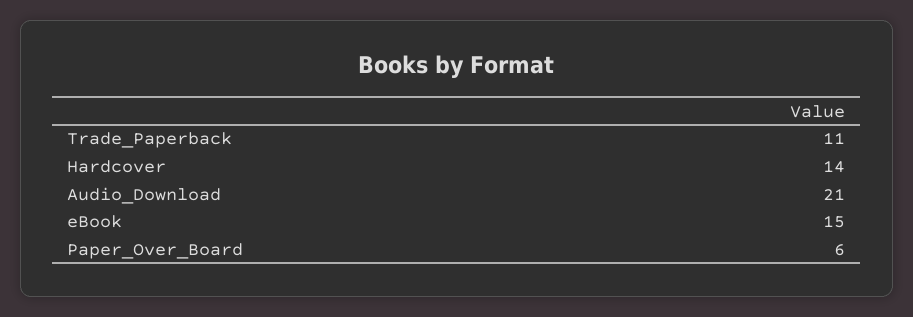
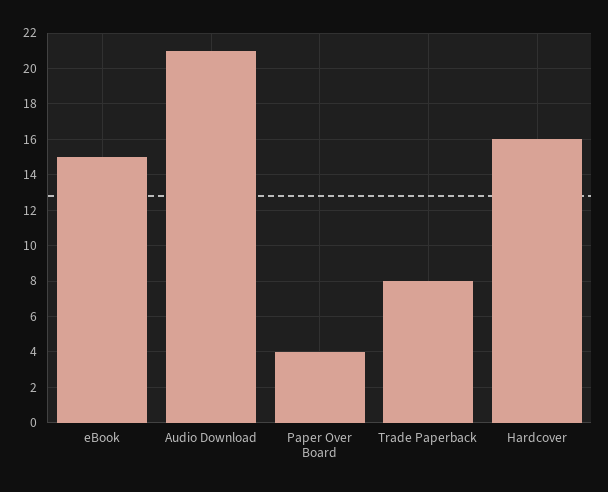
Trade_Paperback: 11 -> 8
Hardcover: 14 -> 16
Paper_Over_Board: 6 -> 4

